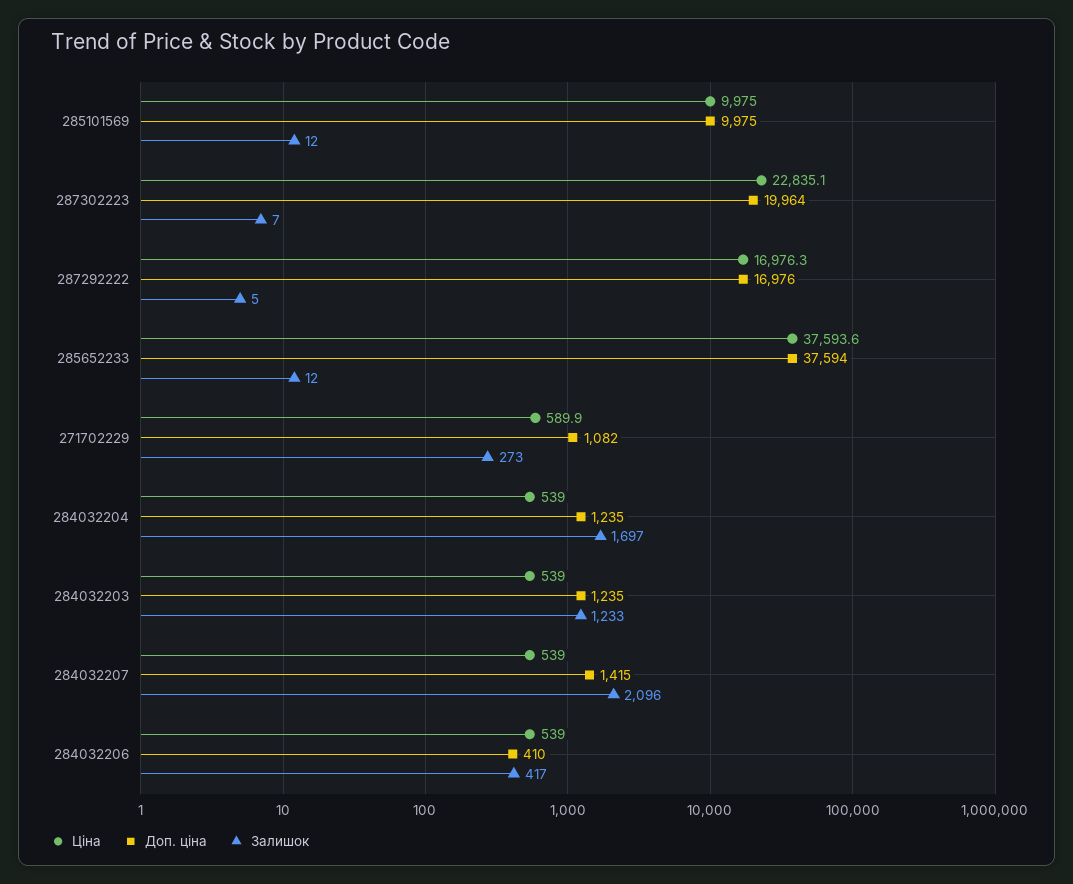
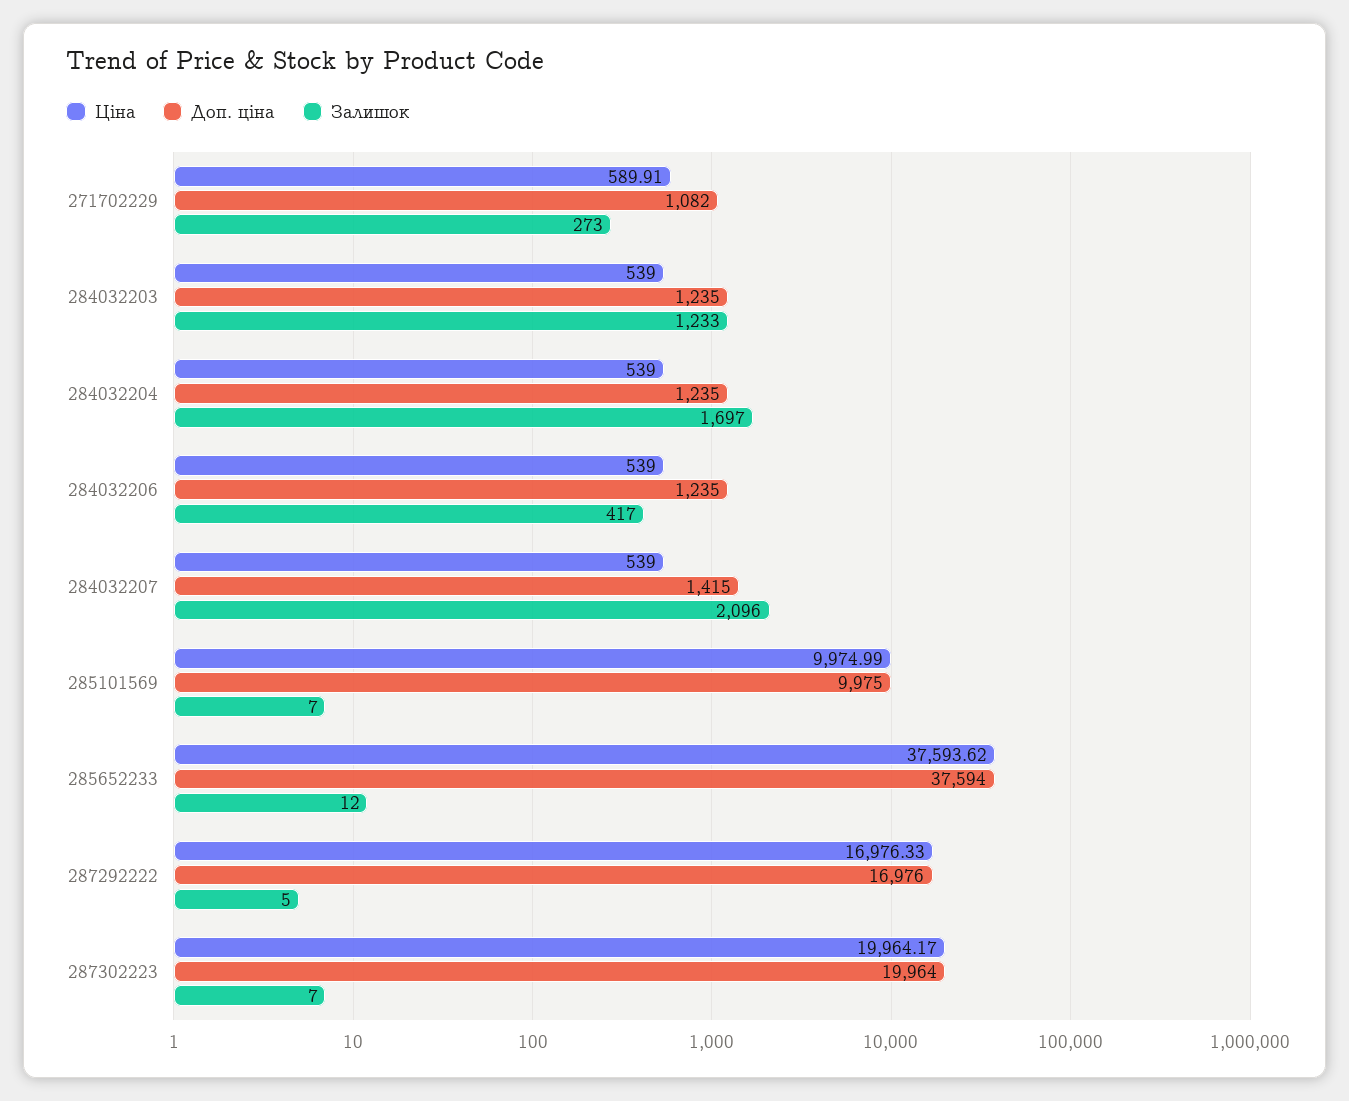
Залишок, 285101569: 12 -> 7
Ціна, 287302223: 22835.1 -> 19964.17
Доп. ціна, 284032206: 410 -> 1235

